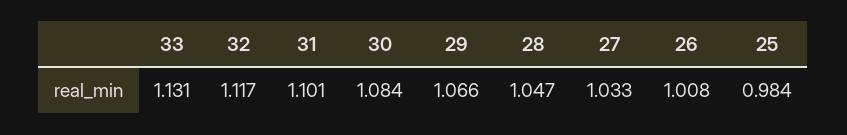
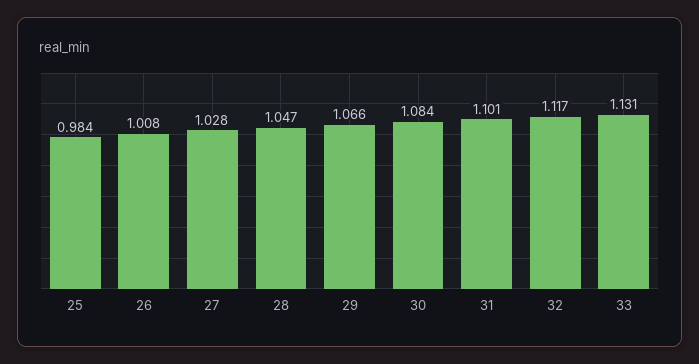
27: 1.033 -> 1.028

